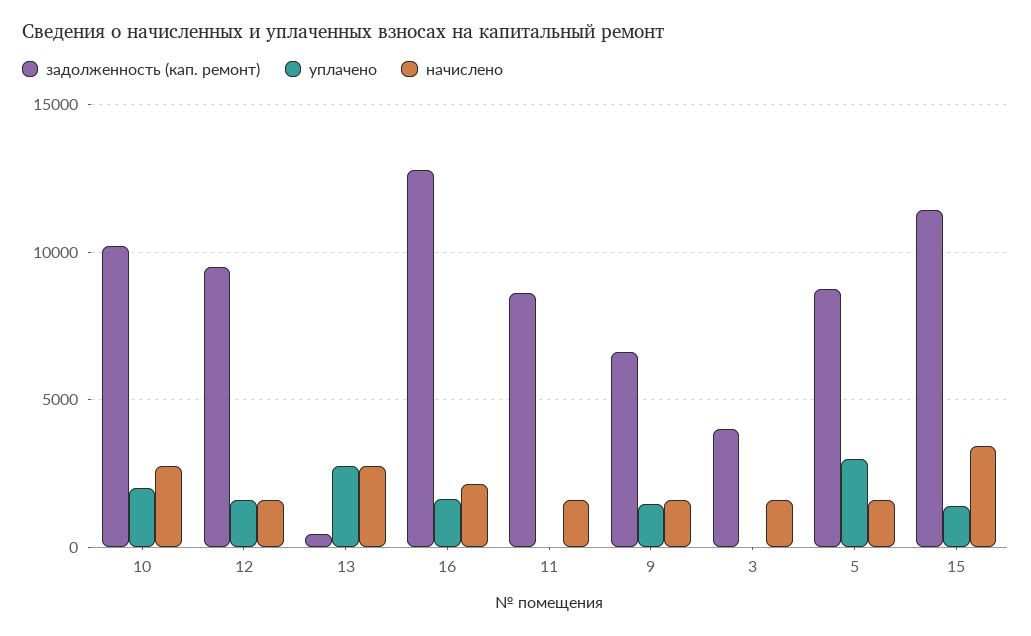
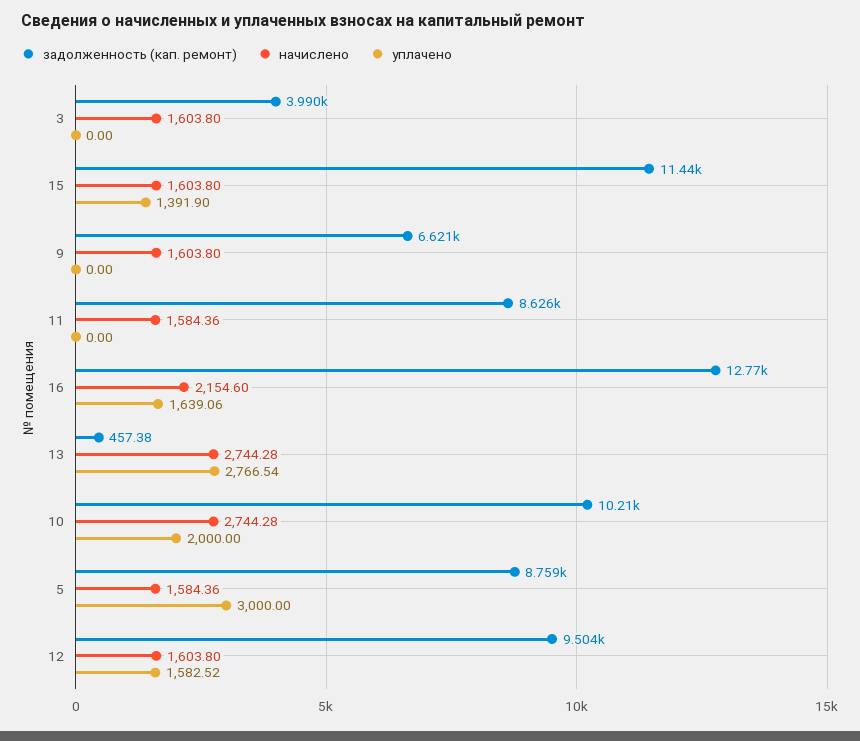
уплачено, 9: 1500 -> 0
начислено, 15: 3500 -> 1603.8

